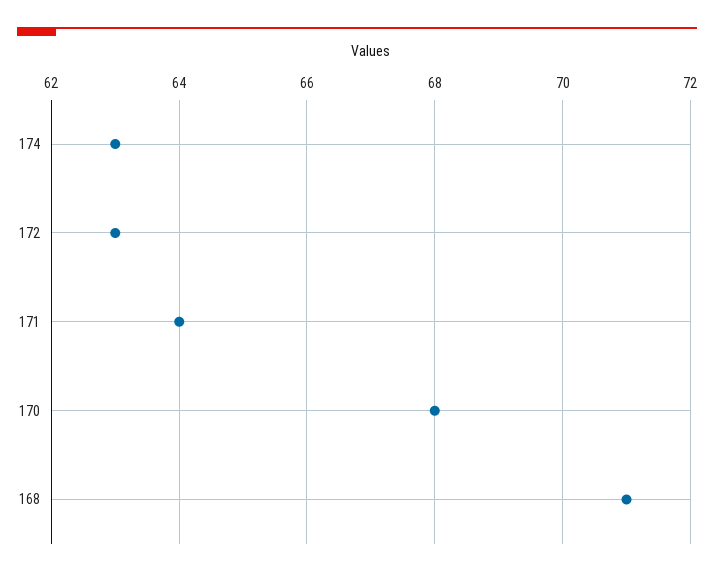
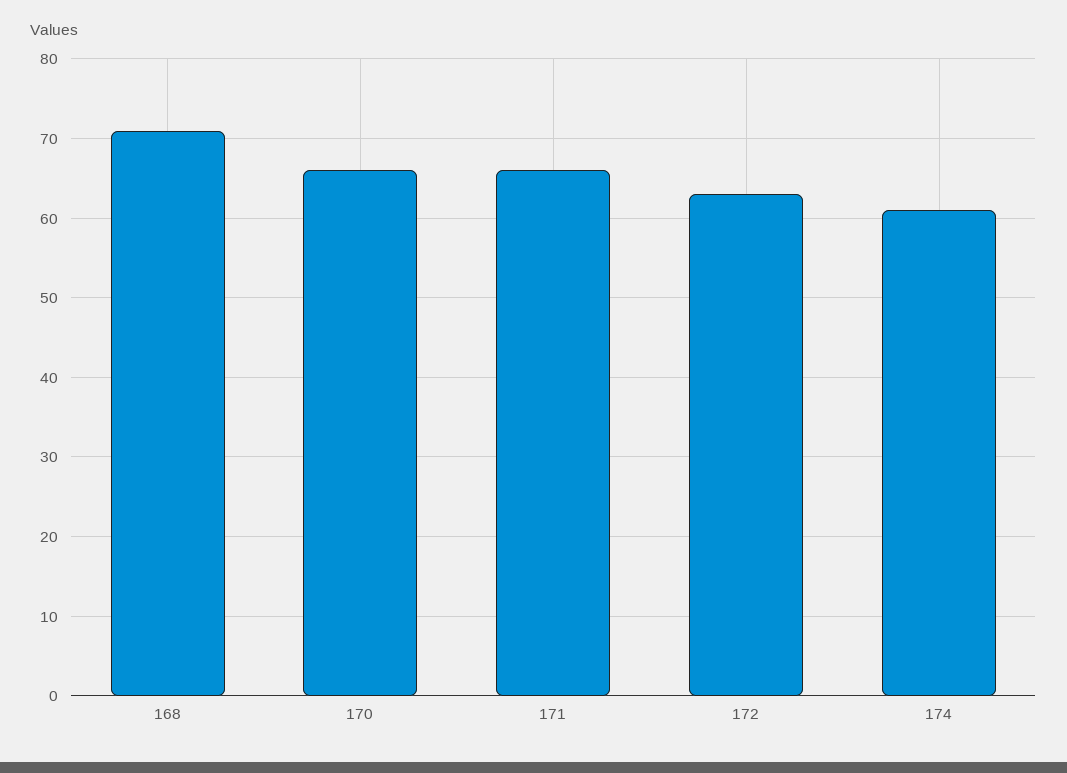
174: 63 -> 61
171: 64 -> 66
170: 68 -> 66

